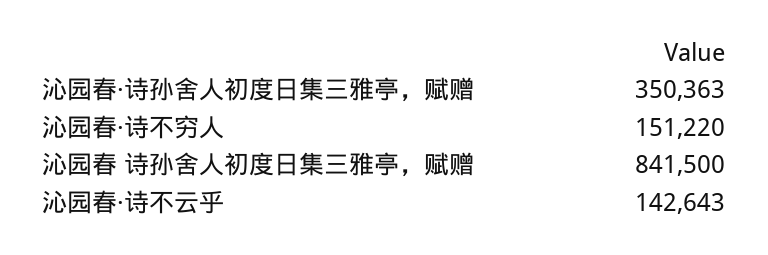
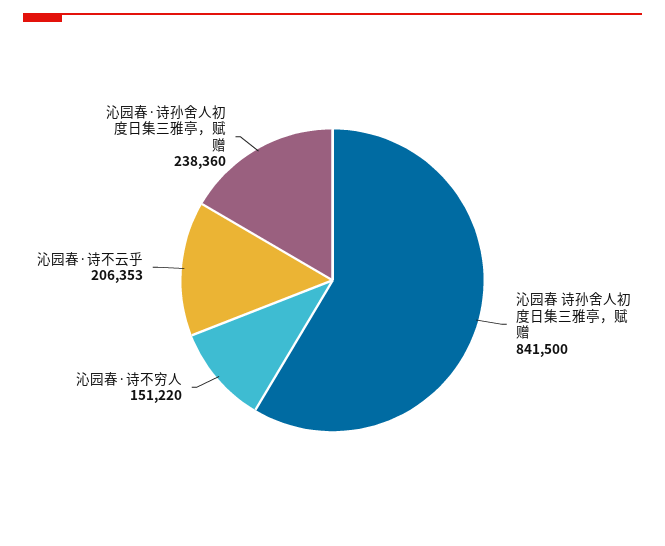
沁园春·诗孙舍人初度日集三雅亭，赋赠: 350363 -> 238360
沁园春·诗不云乎: 142643 -> 206353

